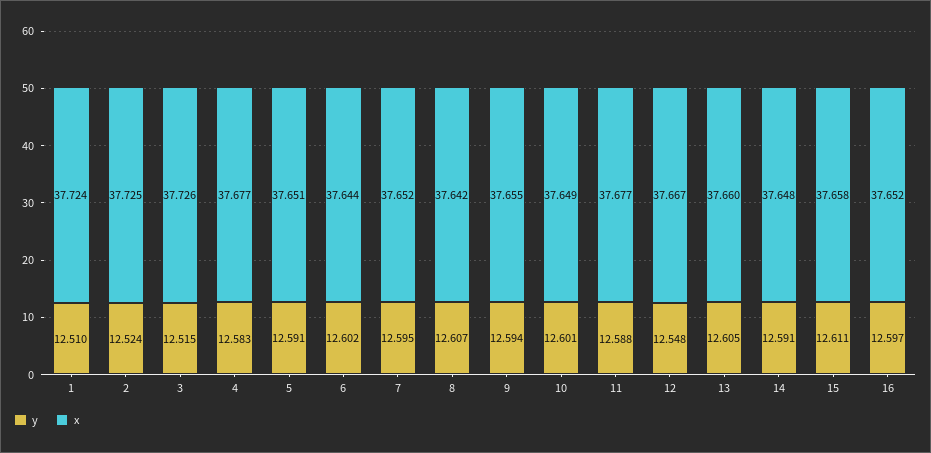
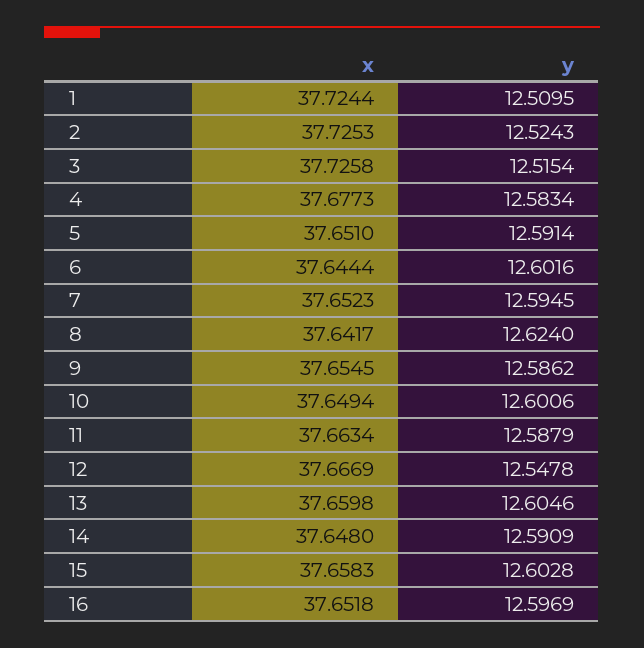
y, 8: 12.607 -> 12.624
y, 9: 12.594 -> 12.5862
x, 11: 37.677 -> 37.6634
y, 15: 12.611 -> 12.6028

